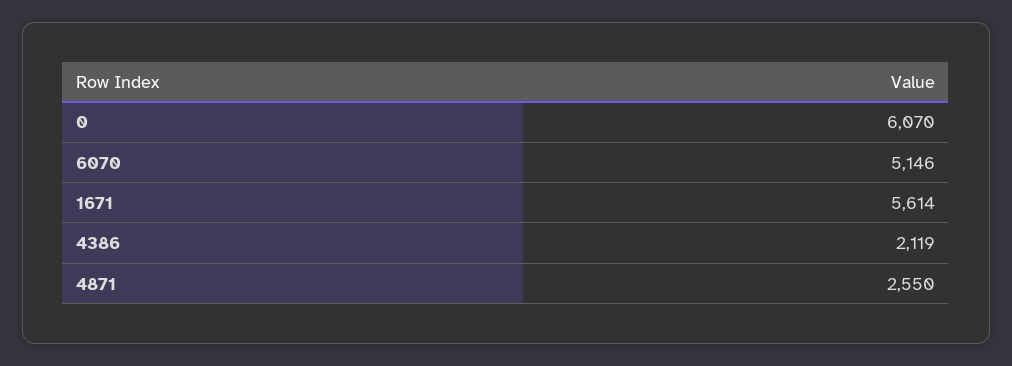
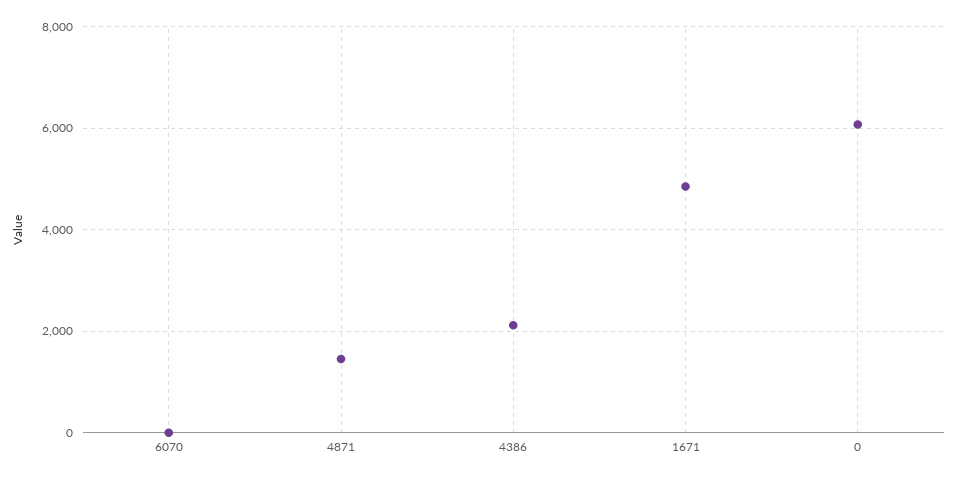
6070: 5146 -> 0
1671: 5614 -> 4800
4871: 2550 -> 1400

